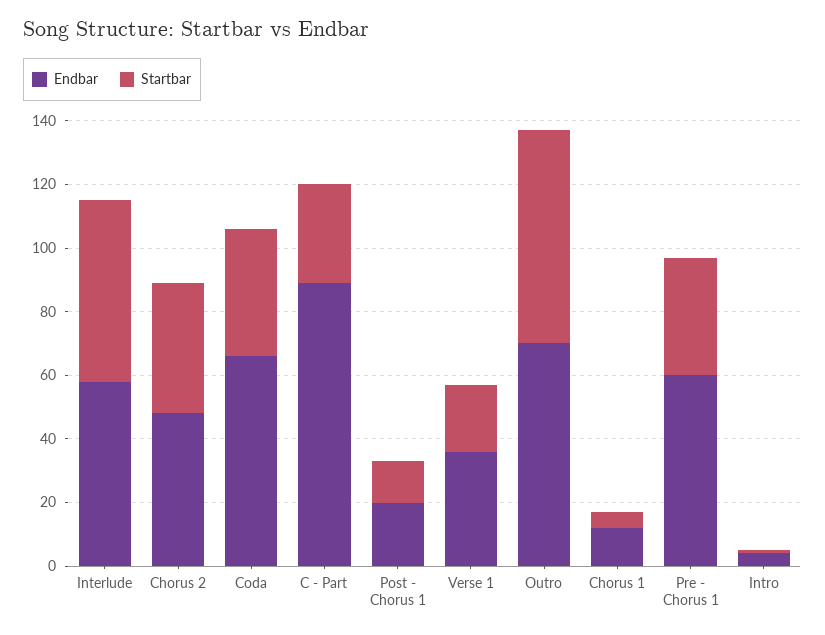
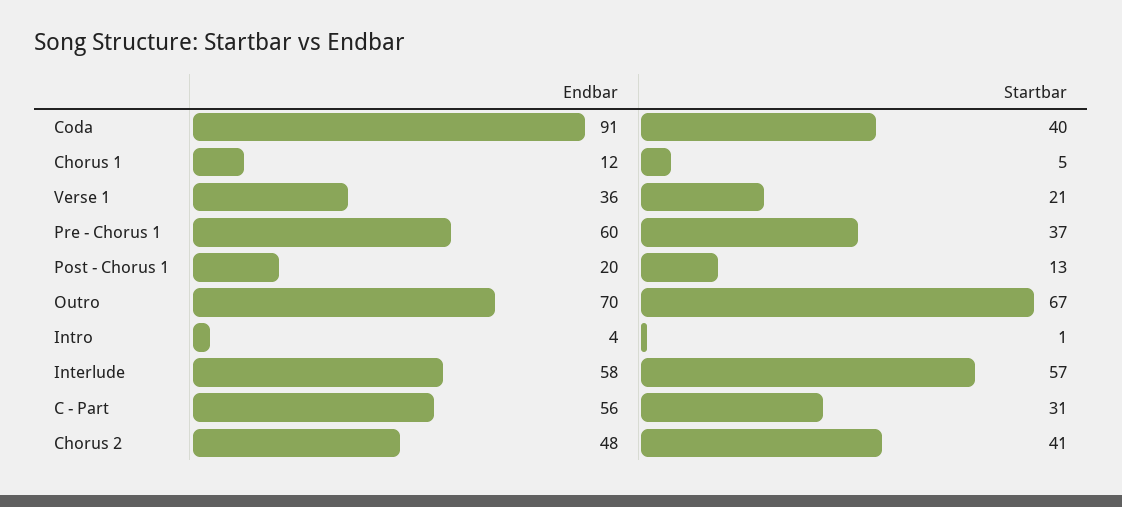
Endbar, Coda: 65 -> 91
Endbar, C - Part: 90 -> 56

